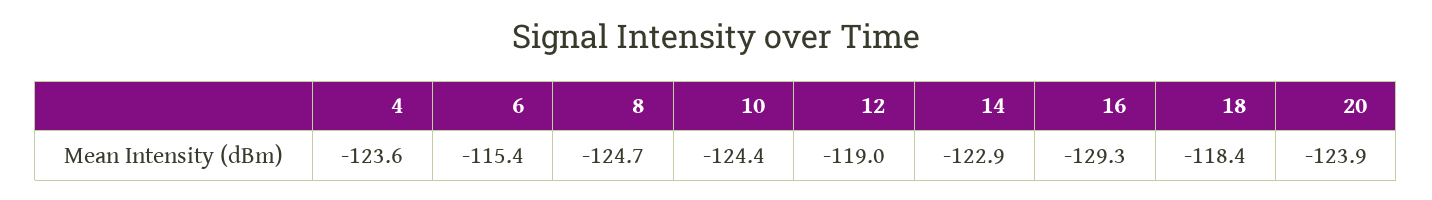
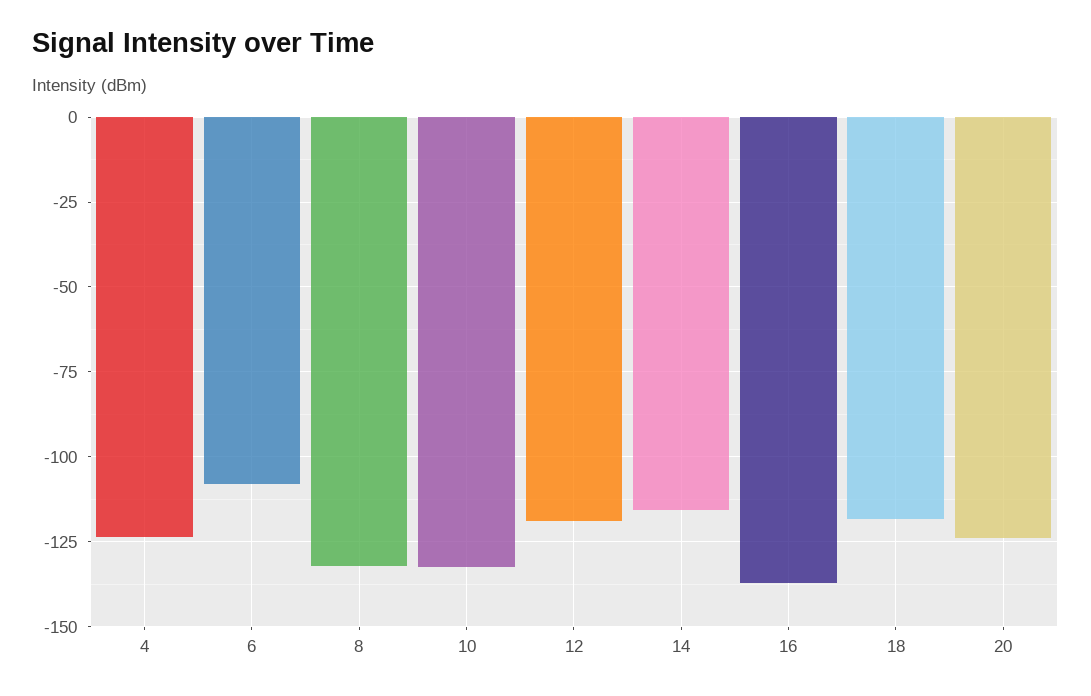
6: -115.4 -> -107.5
8: -124.7 -> -132.5
10: -124.4 -> -132.5
14: -122.9 -> -115
16: -129.3 -> -137.5

